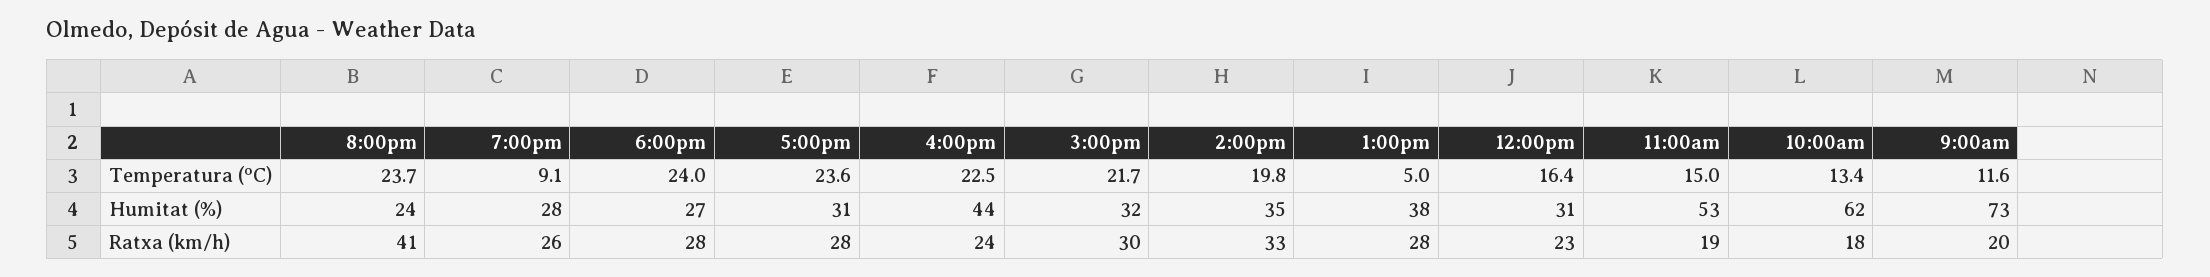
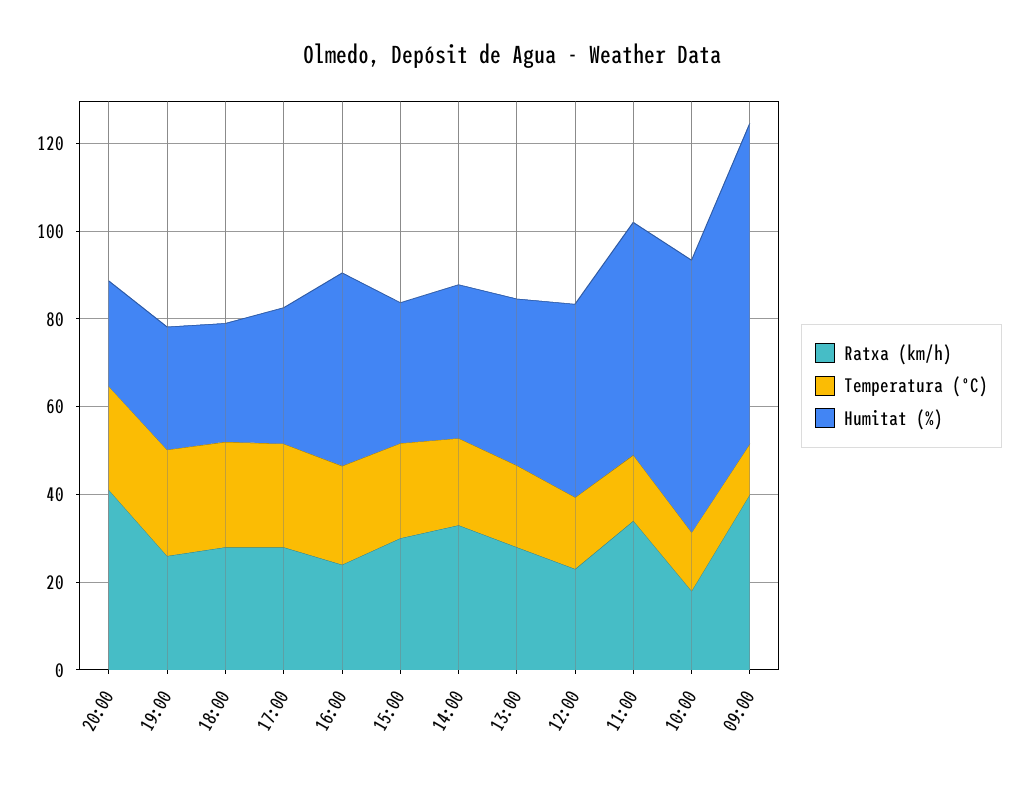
Temperatura (ºC), 7:00pm: 9.1 -> 25
Temperatura (ºC), 1:00pm: 5 -> 20
Humitat (%), 12:00pm: 31 -> 45
Ratxa (km/h), 11:00am: 19 -> 35
Ratxa (km/h), 9:00am: 20 -> 40

